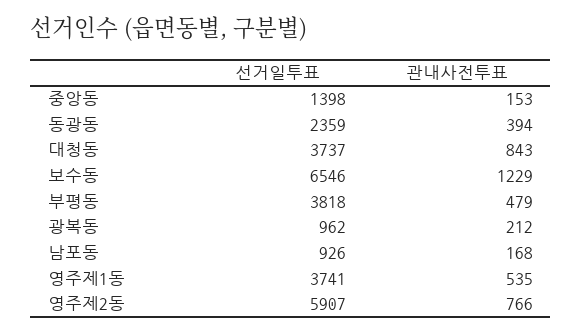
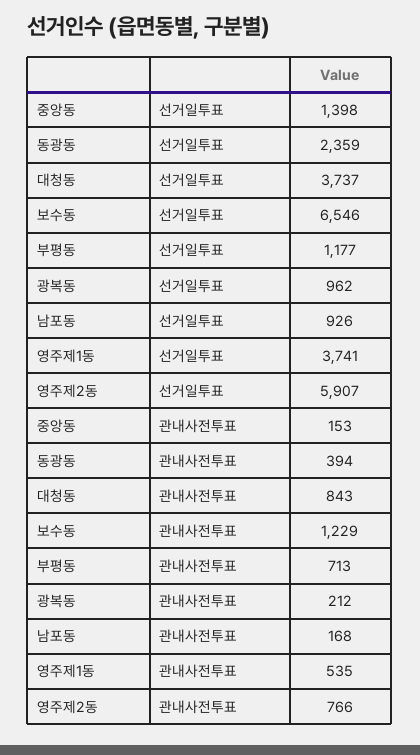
선거일투표, 부평동: 3818 -> 1177
관내사전투표, 부평동: 479 -> 713

